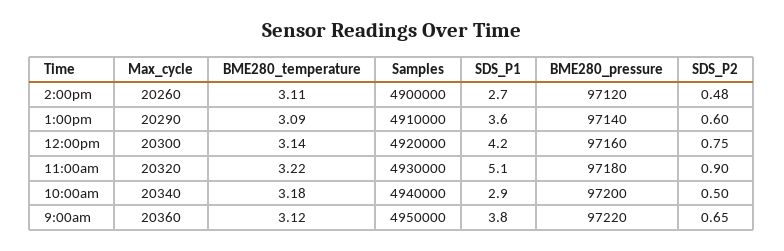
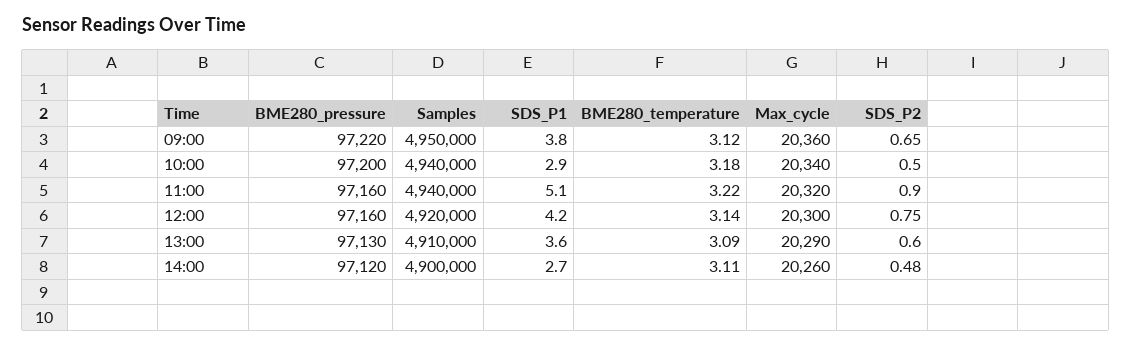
BME280_pressure, 1:00pm: 97140 -> 97130
Samples, 11:00am: 4930000 -> 4940000
BME280_pressure, 11:00am: 97180 -> 97160

